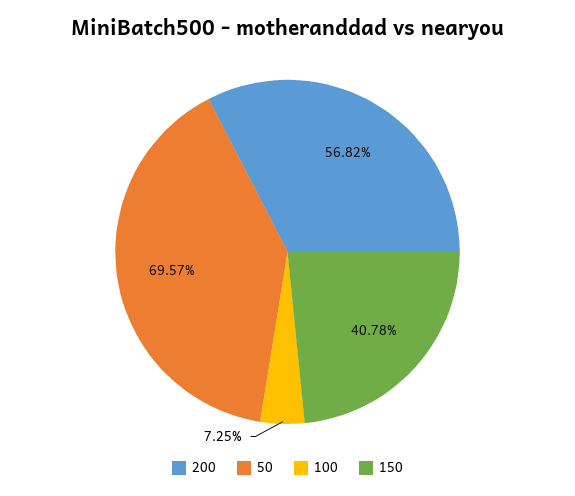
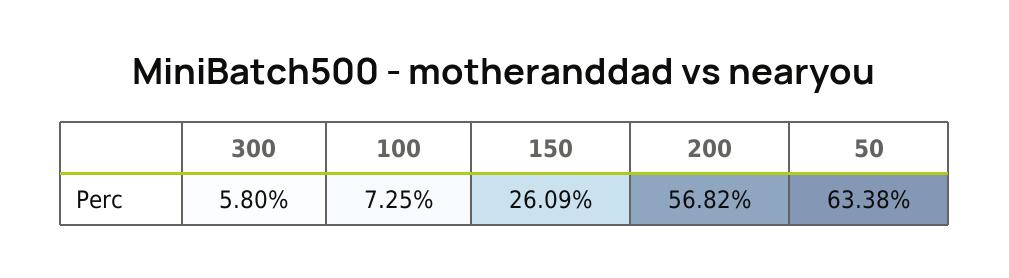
50: 69.57 -> 63.38
150: 40.78 -> 26.09
300: none -> 5.8

